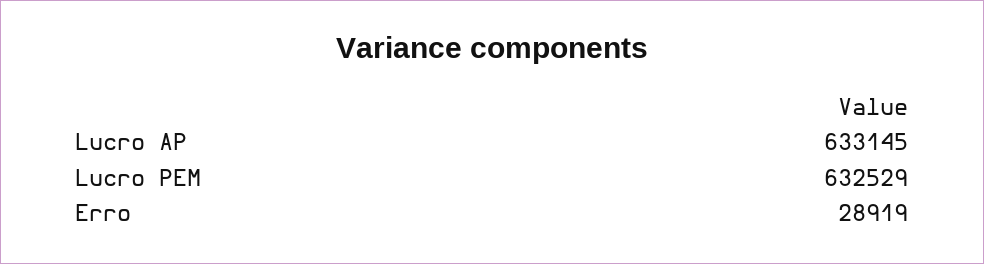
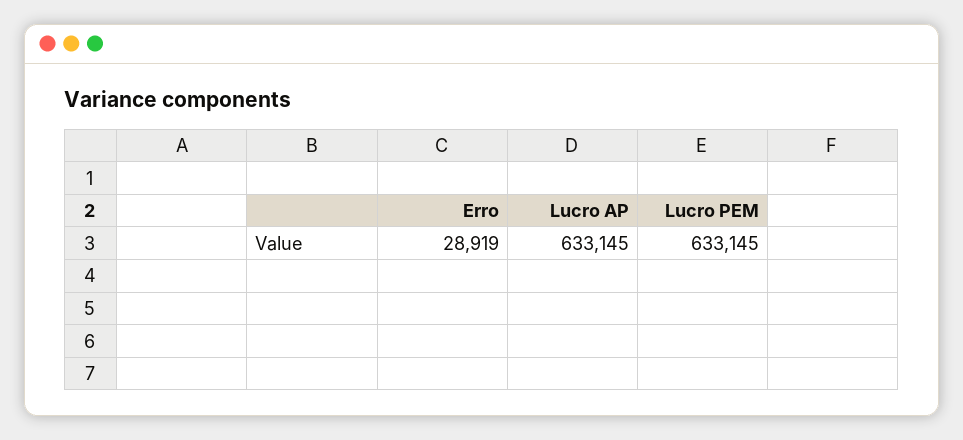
Lucro PEM: 632529 -> 633145

